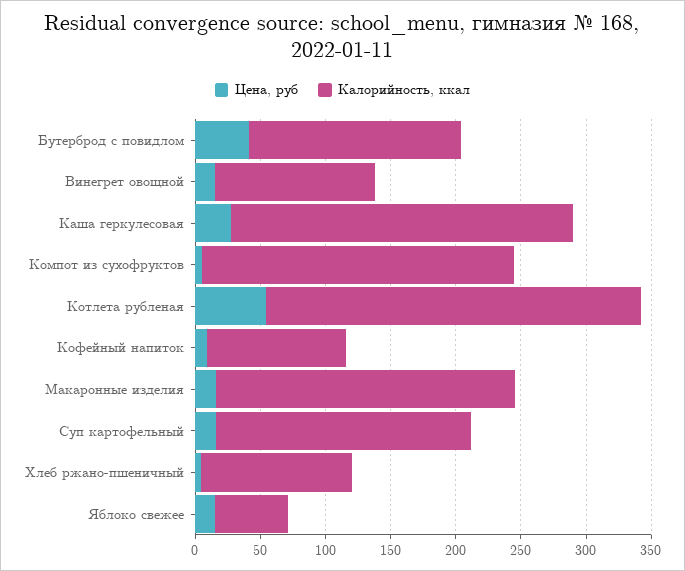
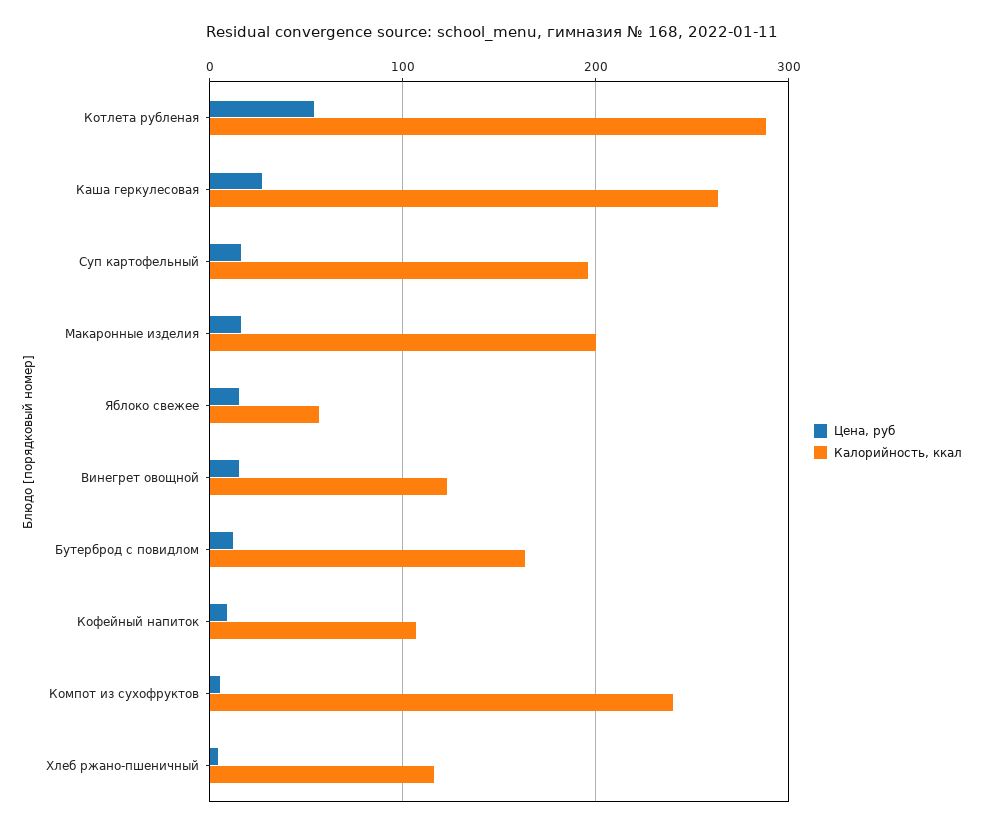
Цена, руб, Бутерброд с повидлом: 40 -> 10
Калорийность, ккал, Макаронные изделия: 230 -> 200

